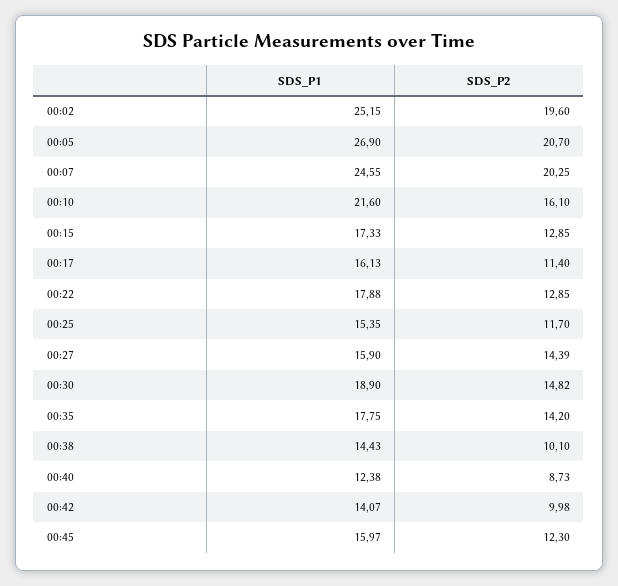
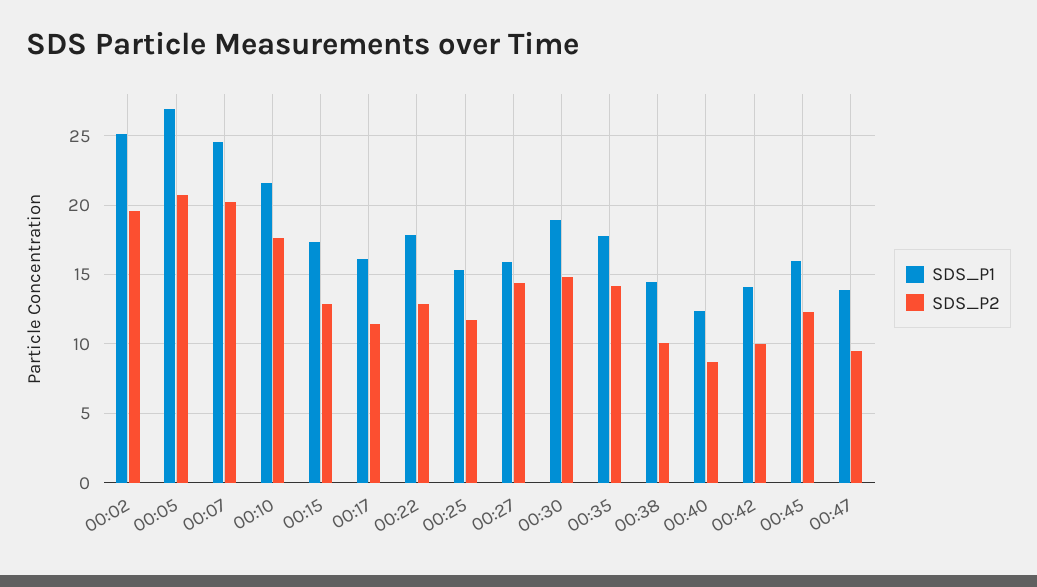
SDS_P2, 00:10: 16.1 -> 17.5
SDS_P1, 00:47: none -> 14
SDS_P2, 00:47: none -> 9.5

